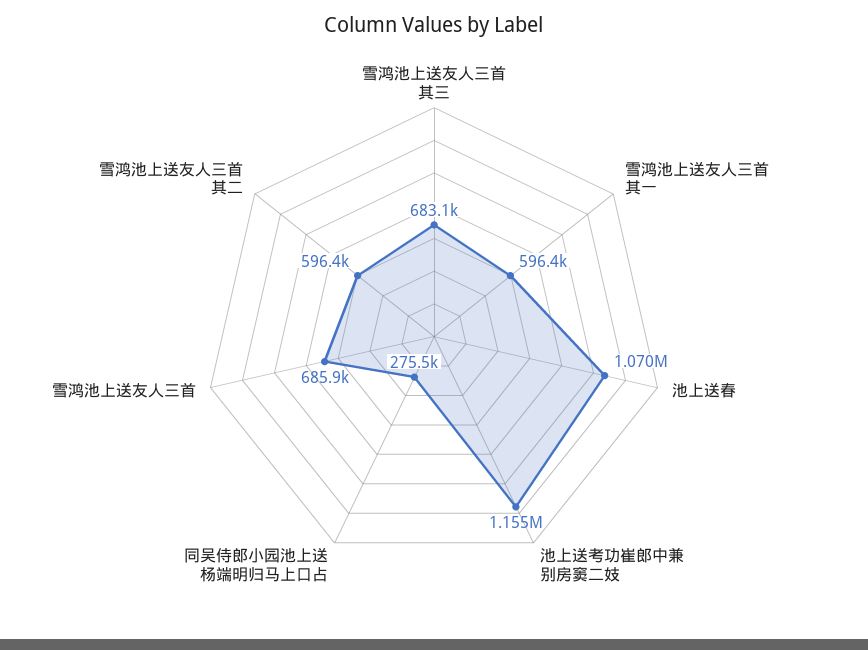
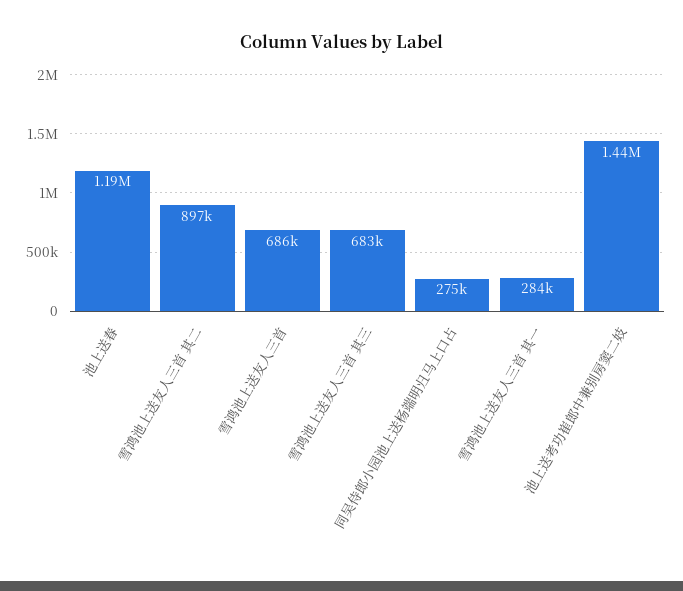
雪鸿池上送友人三首 其一: 596400 -> 284000
池上送春: 1070000 -> 1190000
池上送考功崔郎中兼别房窦二妓: 1155000 -> 1440000
雪鸿池上送友人三首 其二: 596400 -> 897000

